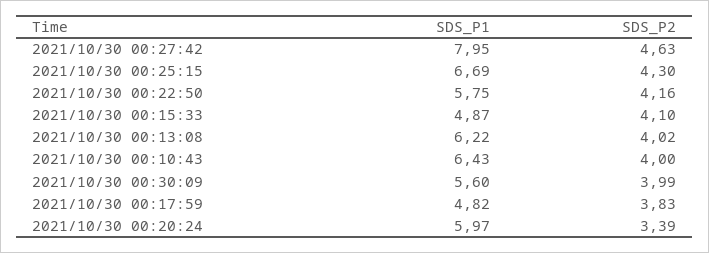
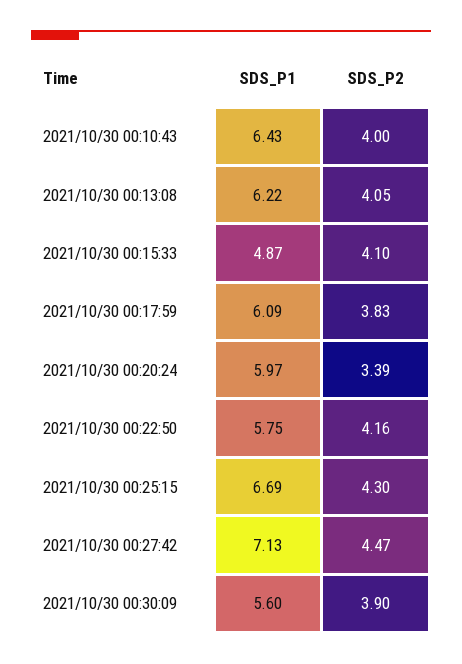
SDS_P1, 2021/10/30 00:27:42: 7.95 -> 7.13
SDS_P2, 2021/10/30 00:27:42: 4.63 -> 4.47
SDS_P2, 2021/10/30 00:13:08: 4.02 -> 4.05
SDS_P2, 2021/10/30 00:30:09: 3.99 -> 3.9
SDS_P1, 2021/10/30 00:17:59: 4.82 -> 6.09

